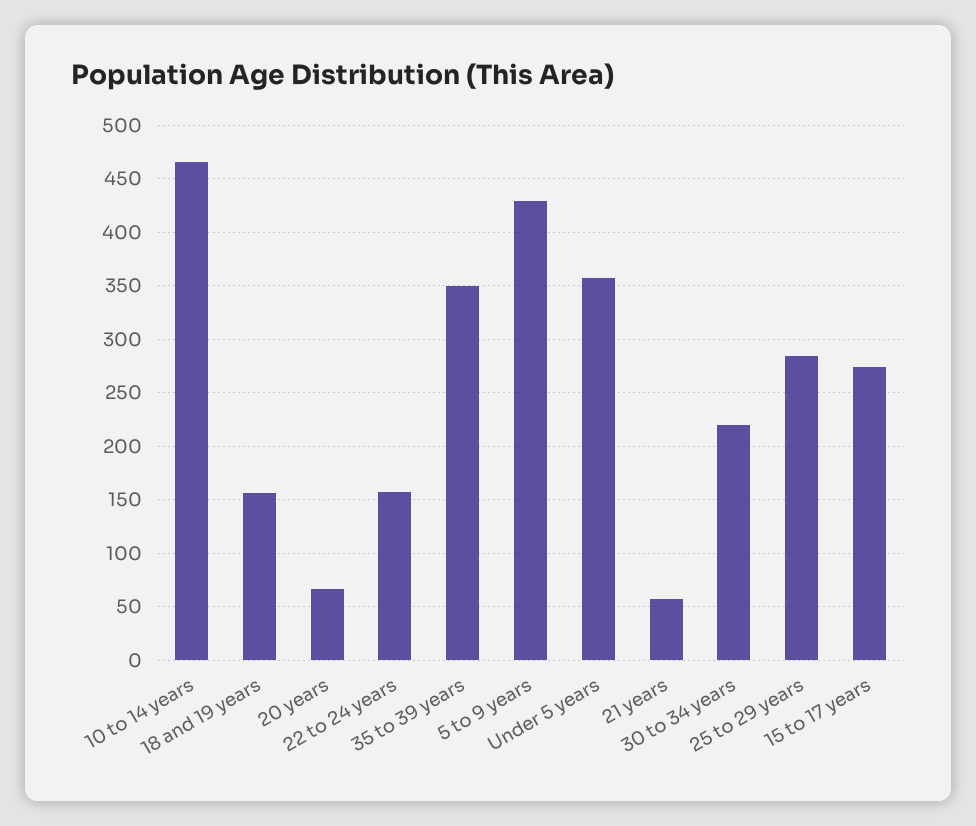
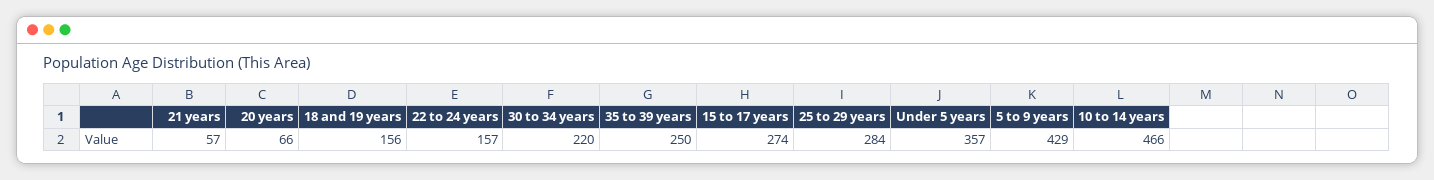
35 to 39 years: 350 -> 250

